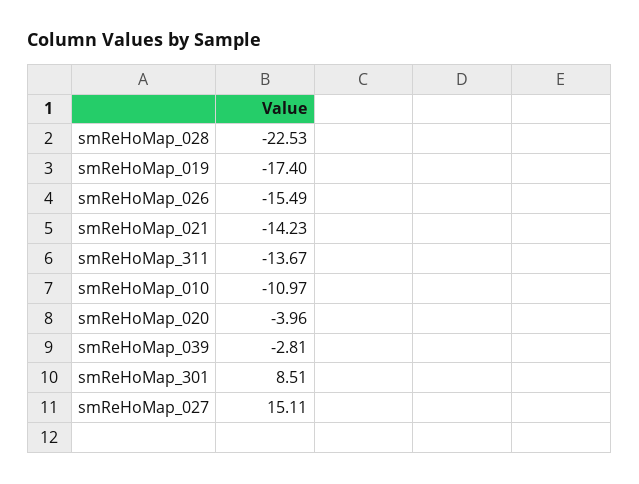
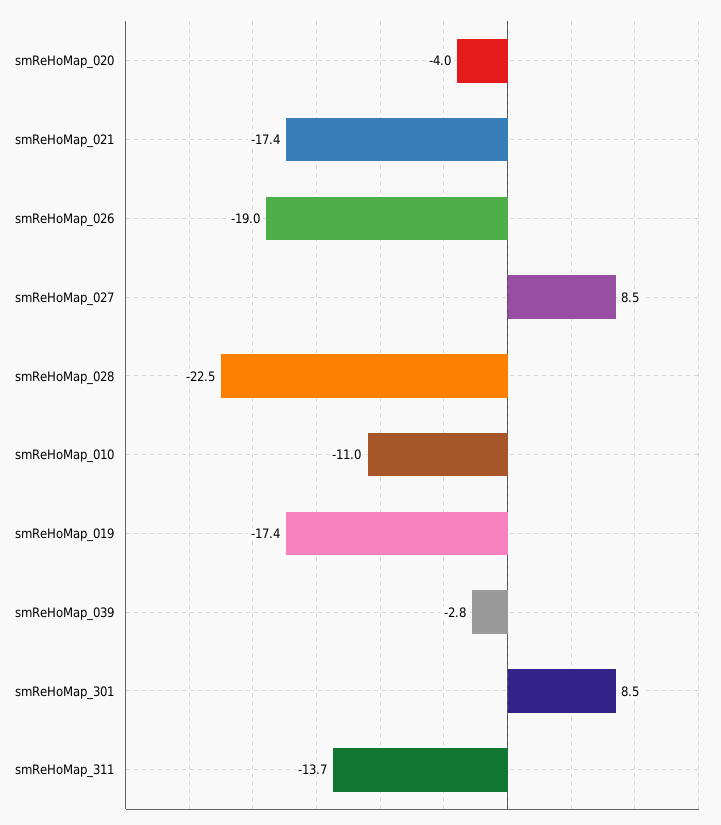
smReHoMap_026: -15.49 -> -19
smReHoMap_021: -14.23 -> -17.4
smReHoMap_027: 15.11 -> 8.5

